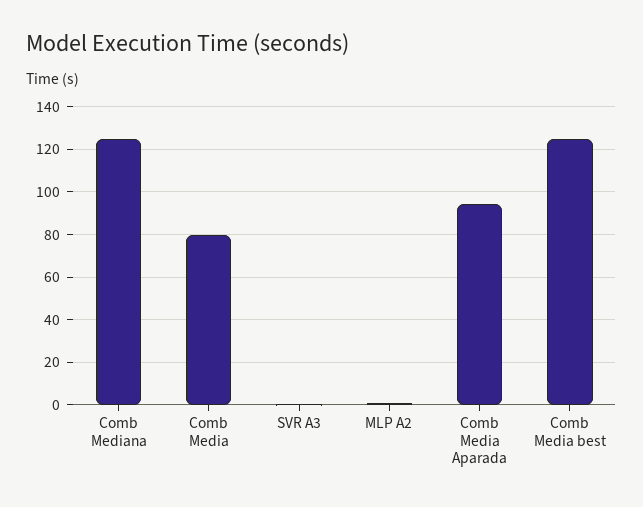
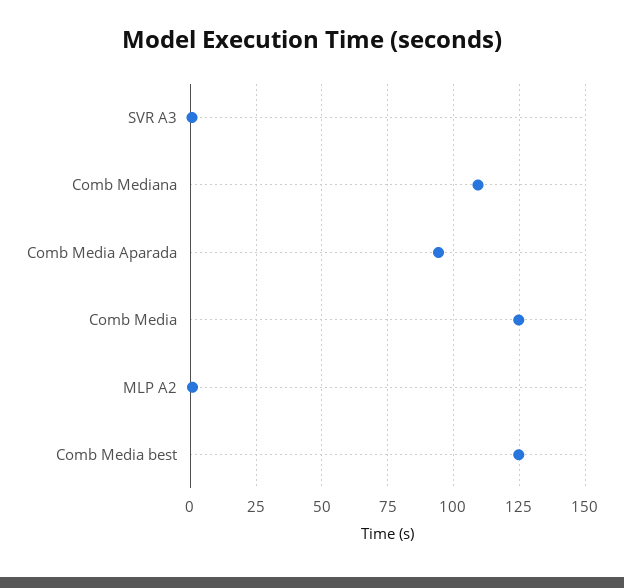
Comb Mediana: 125 -> 110
Comb Media: 80 -> 125

